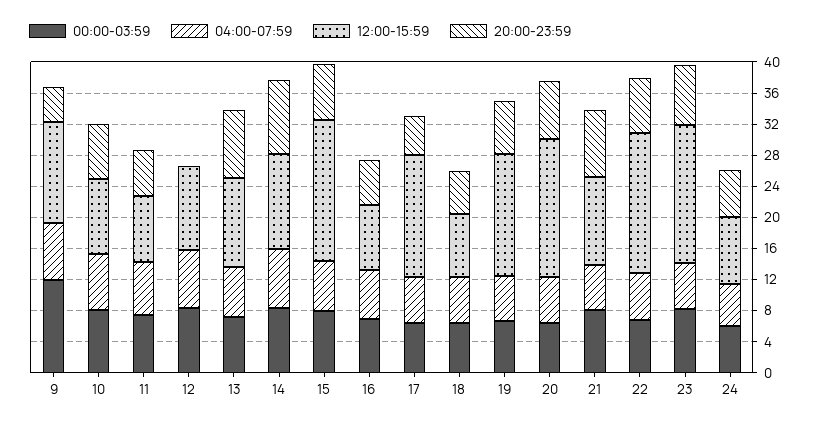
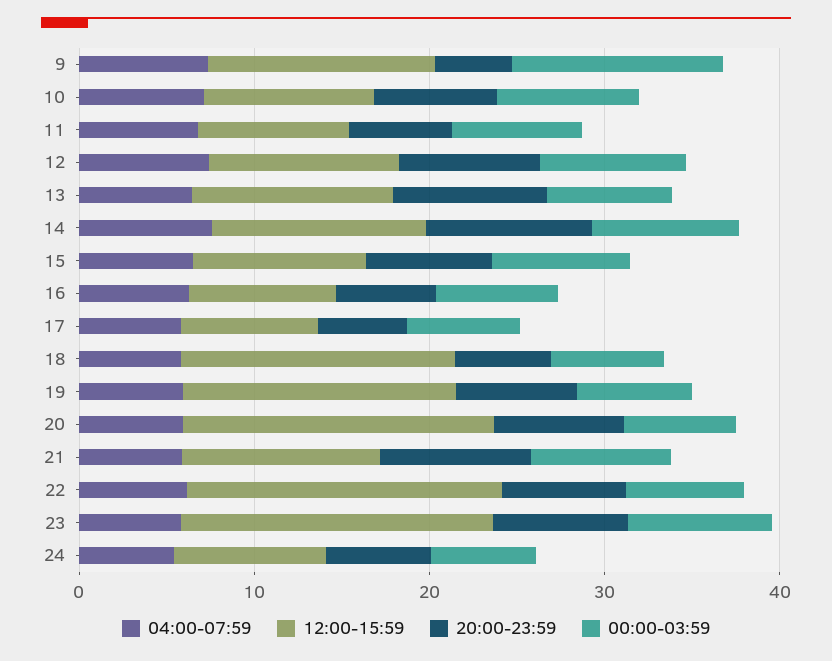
20:00-23:59, 12: 0 -> 8
12:00-15:59, 15: 18 -> 10
12:00-15:59, 17: 16 -> 8
12:00-15:59, 18: 8 -> 16

